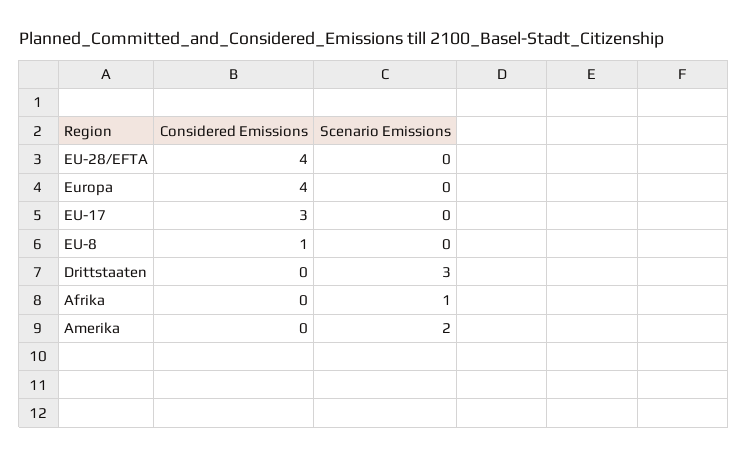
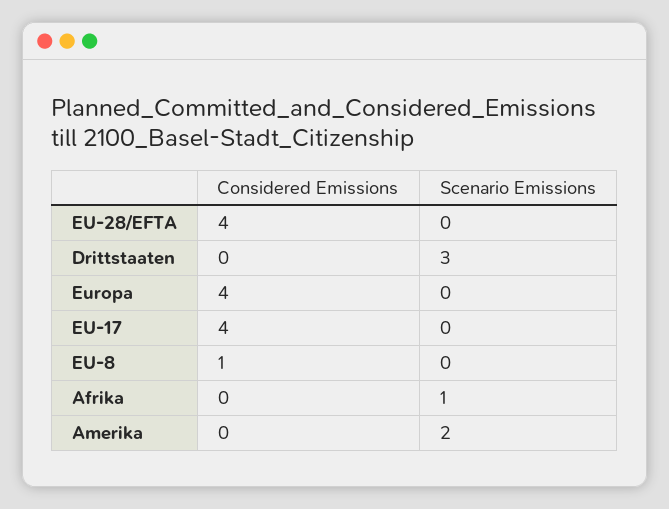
Considered Emissions, EU-17: 3 -> 4

